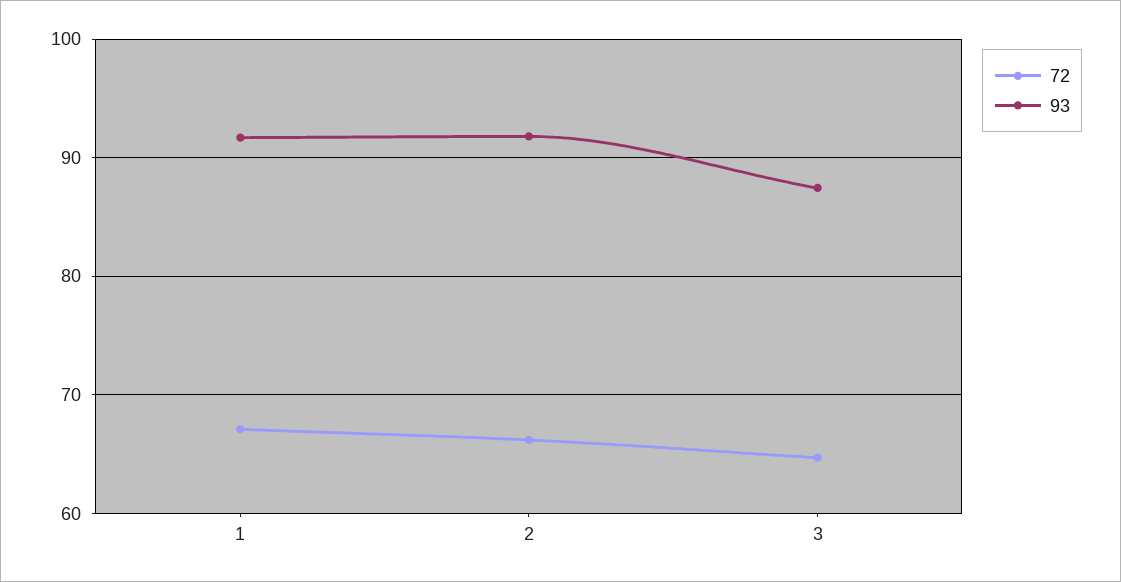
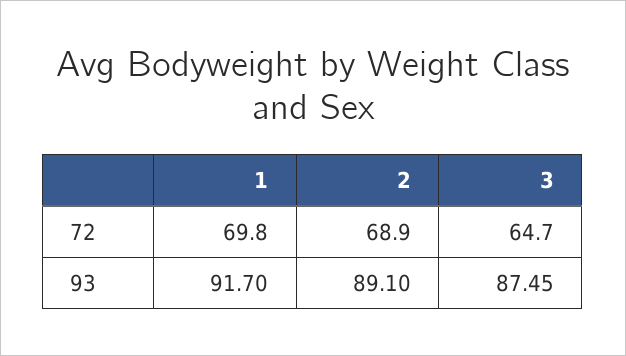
72, 1: 67 -> 69.8
72, 2: 66 -> 68.9
93, 2: 92 -> 89.1

